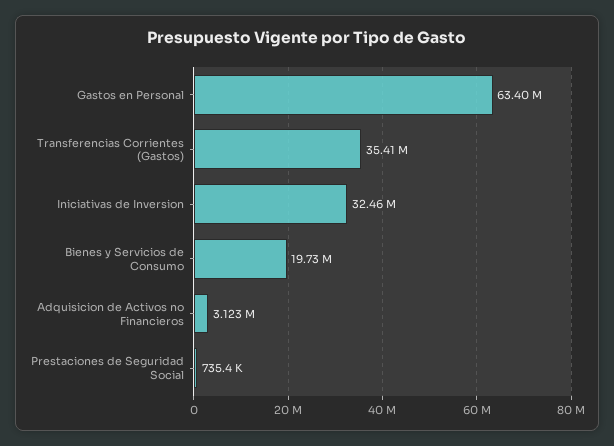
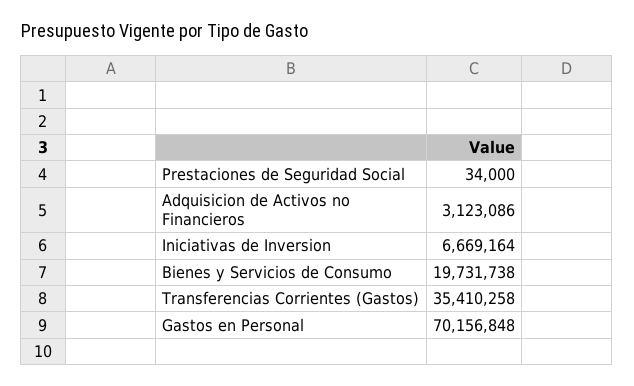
Gastos en Personal: 63400000 -> 70156848
Iniciativas de Inversion: 32460000 -> 6669164
Prestaciones de Seguridad Social: 735400 -> 34000

